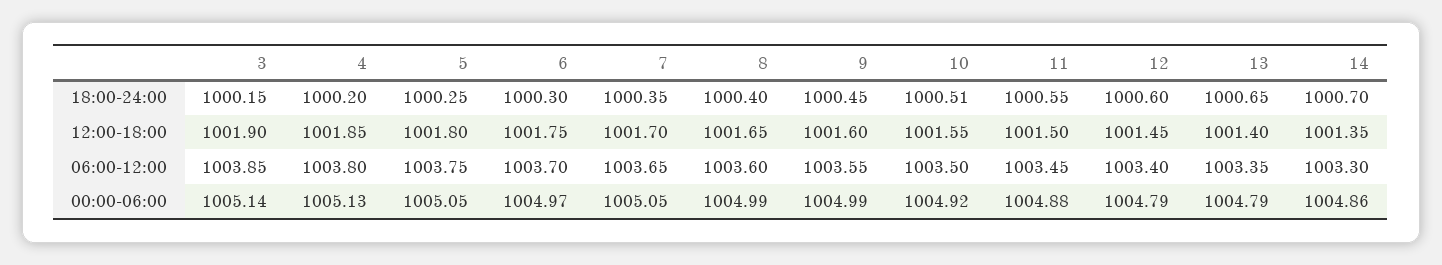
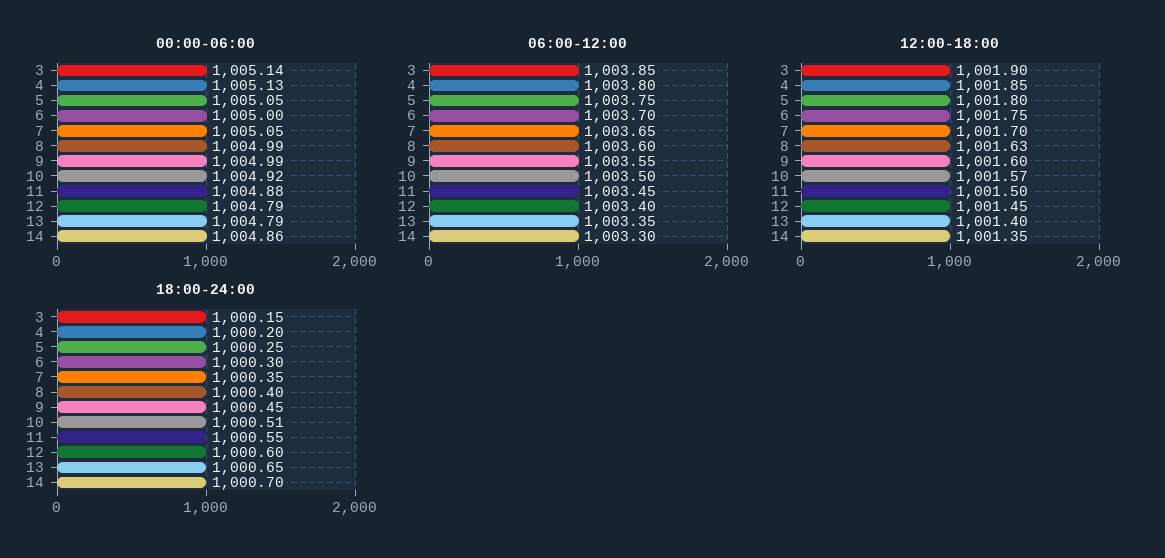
12:00-18:00, 8: 1001.65 -> 1001.63
12:00-18:00, 10: 1001.55 -> 1001.57
00:00-06:00, 6: 1004.97 -> 1005

